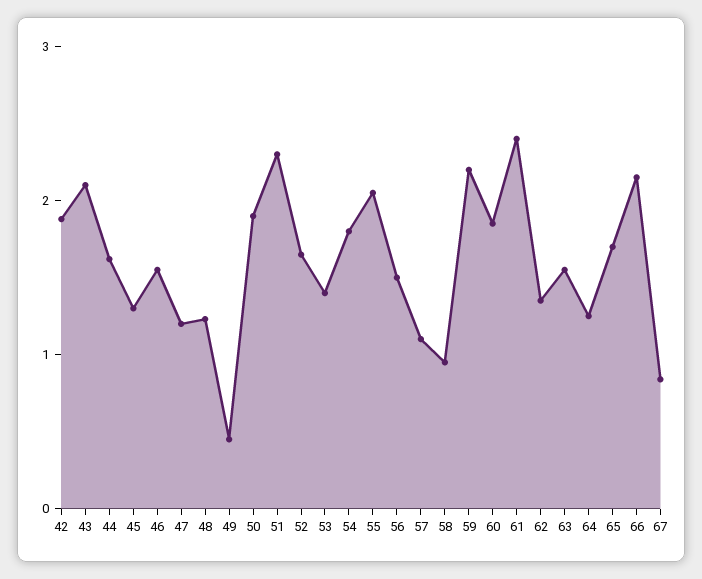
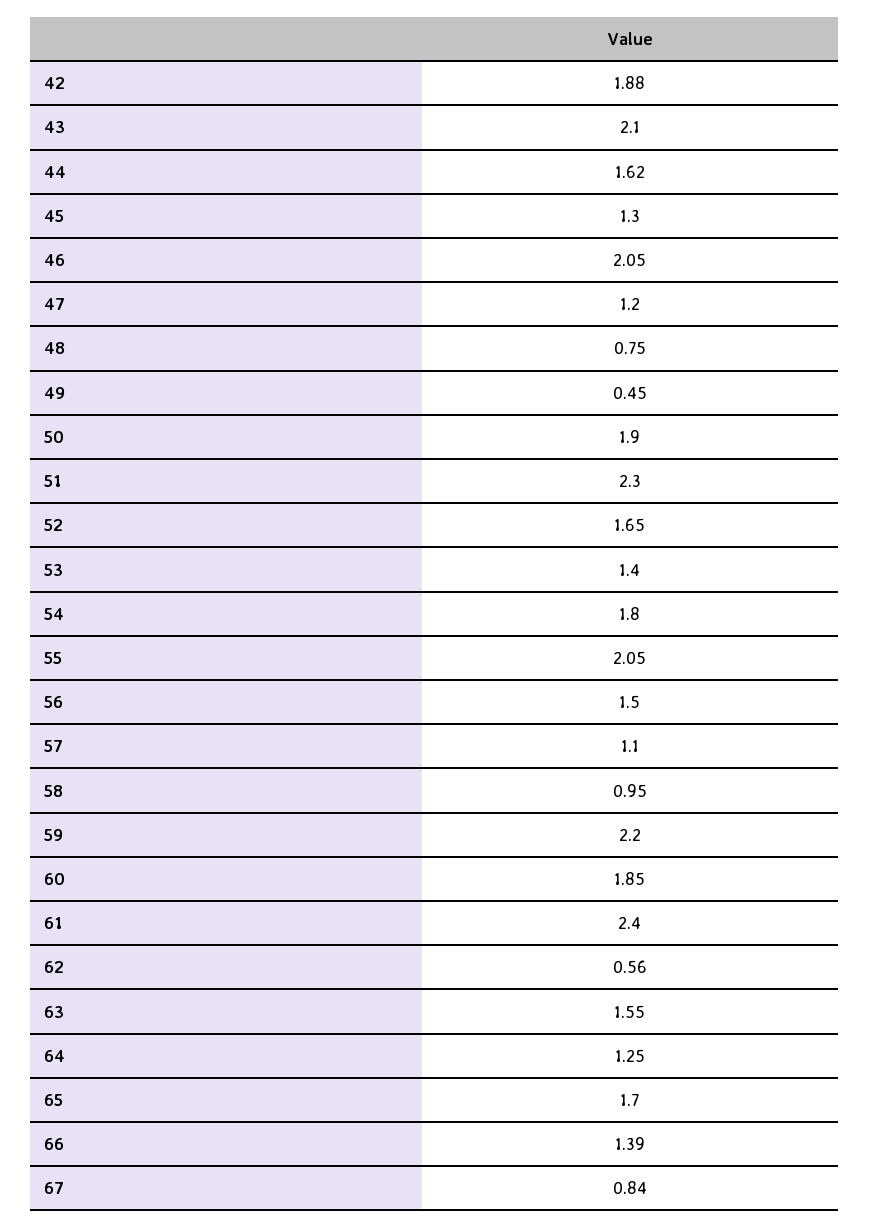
46: 1.6 -> 2.05
48: 1.2 -> 0.75
62: 1.4 -> 0.56
66: 2.2 -> 1.39

